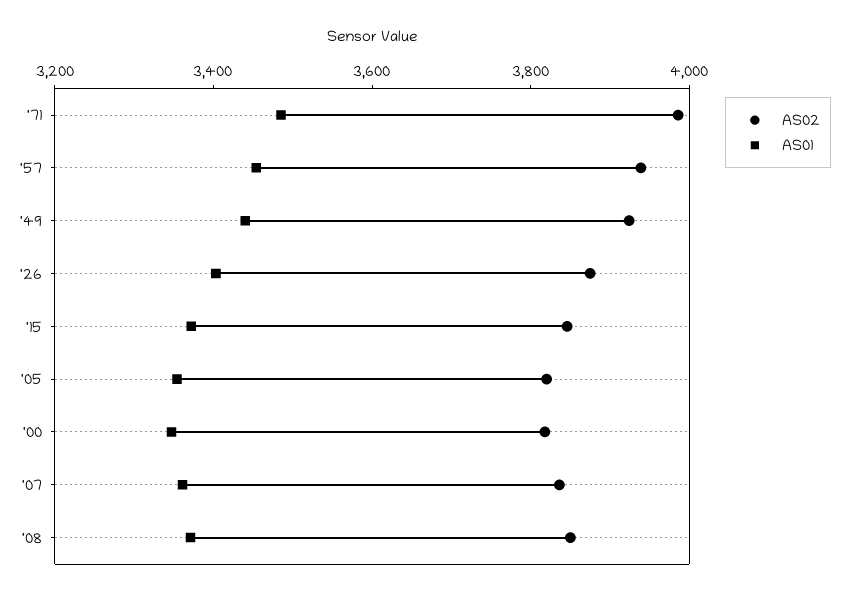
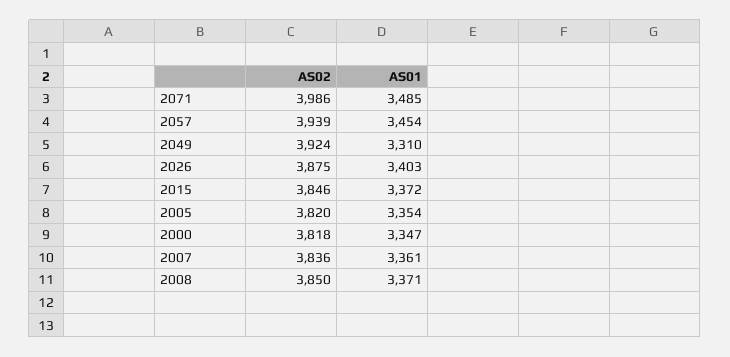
AS01, '49: 3450 -> 3310

